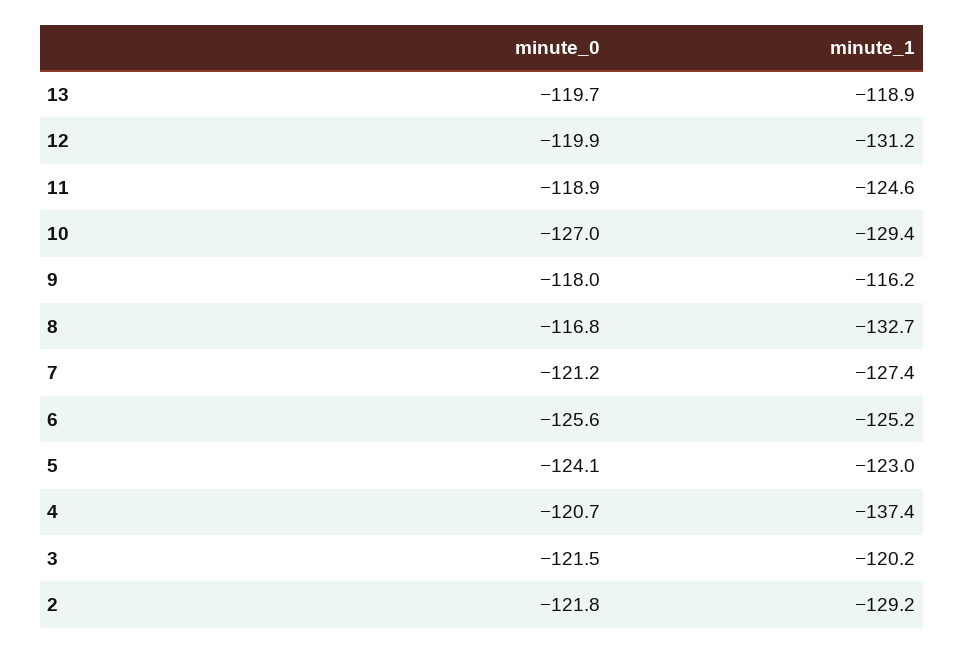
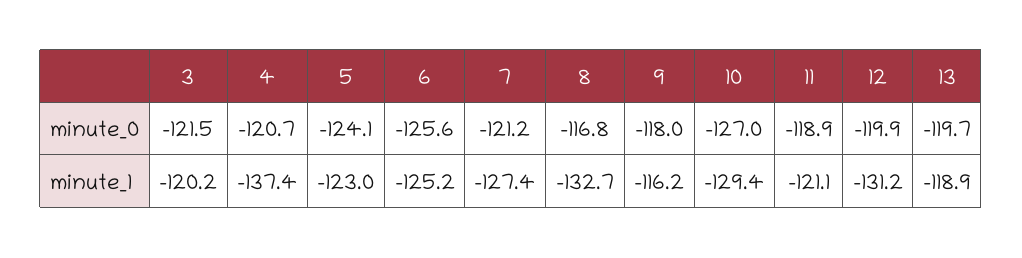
minute_1, 11: -124.6 -> -121.1
minute_0, 2: -121.8 -> none
minute_1, 2: -129.2 -> none

